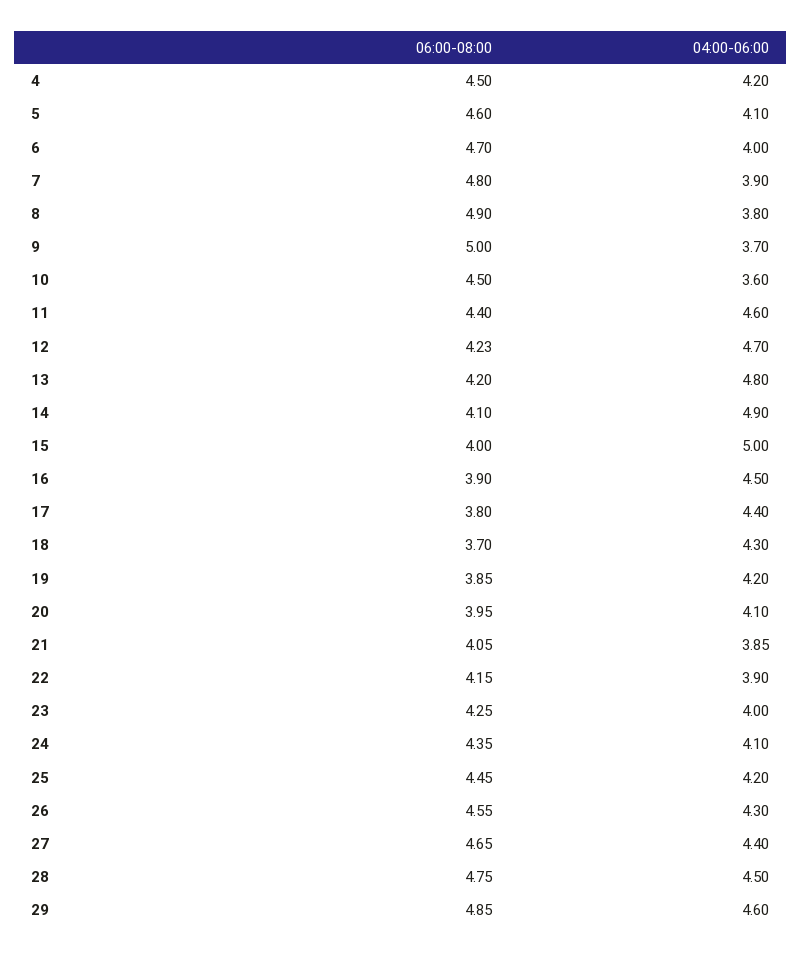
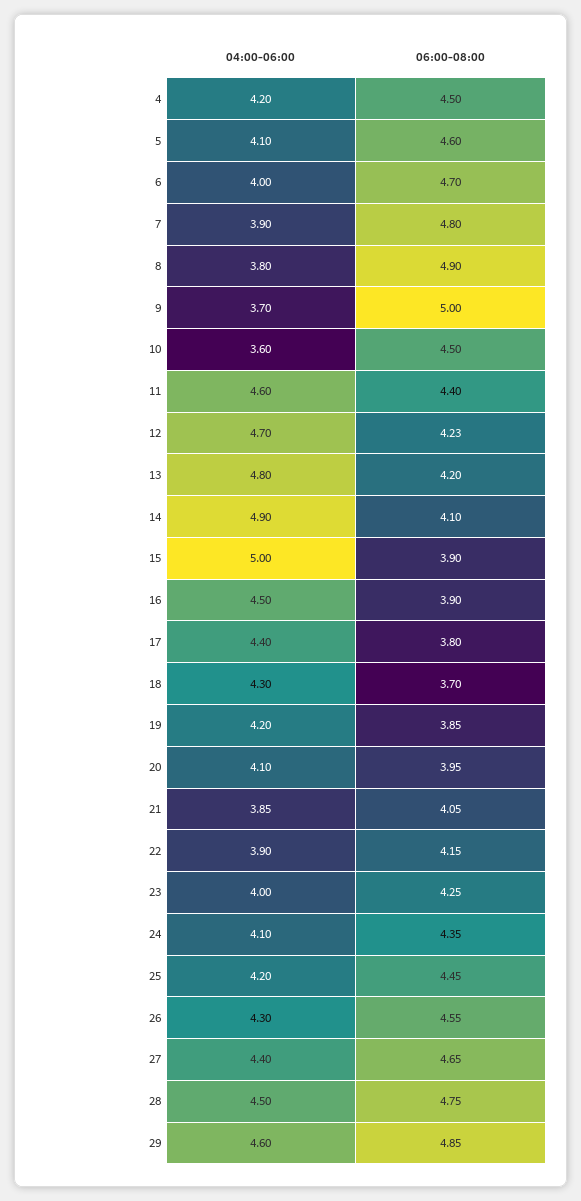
06:00-08:00, 15: 4 -> 3.9

